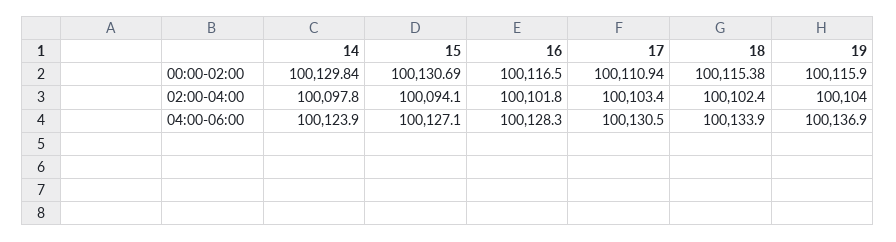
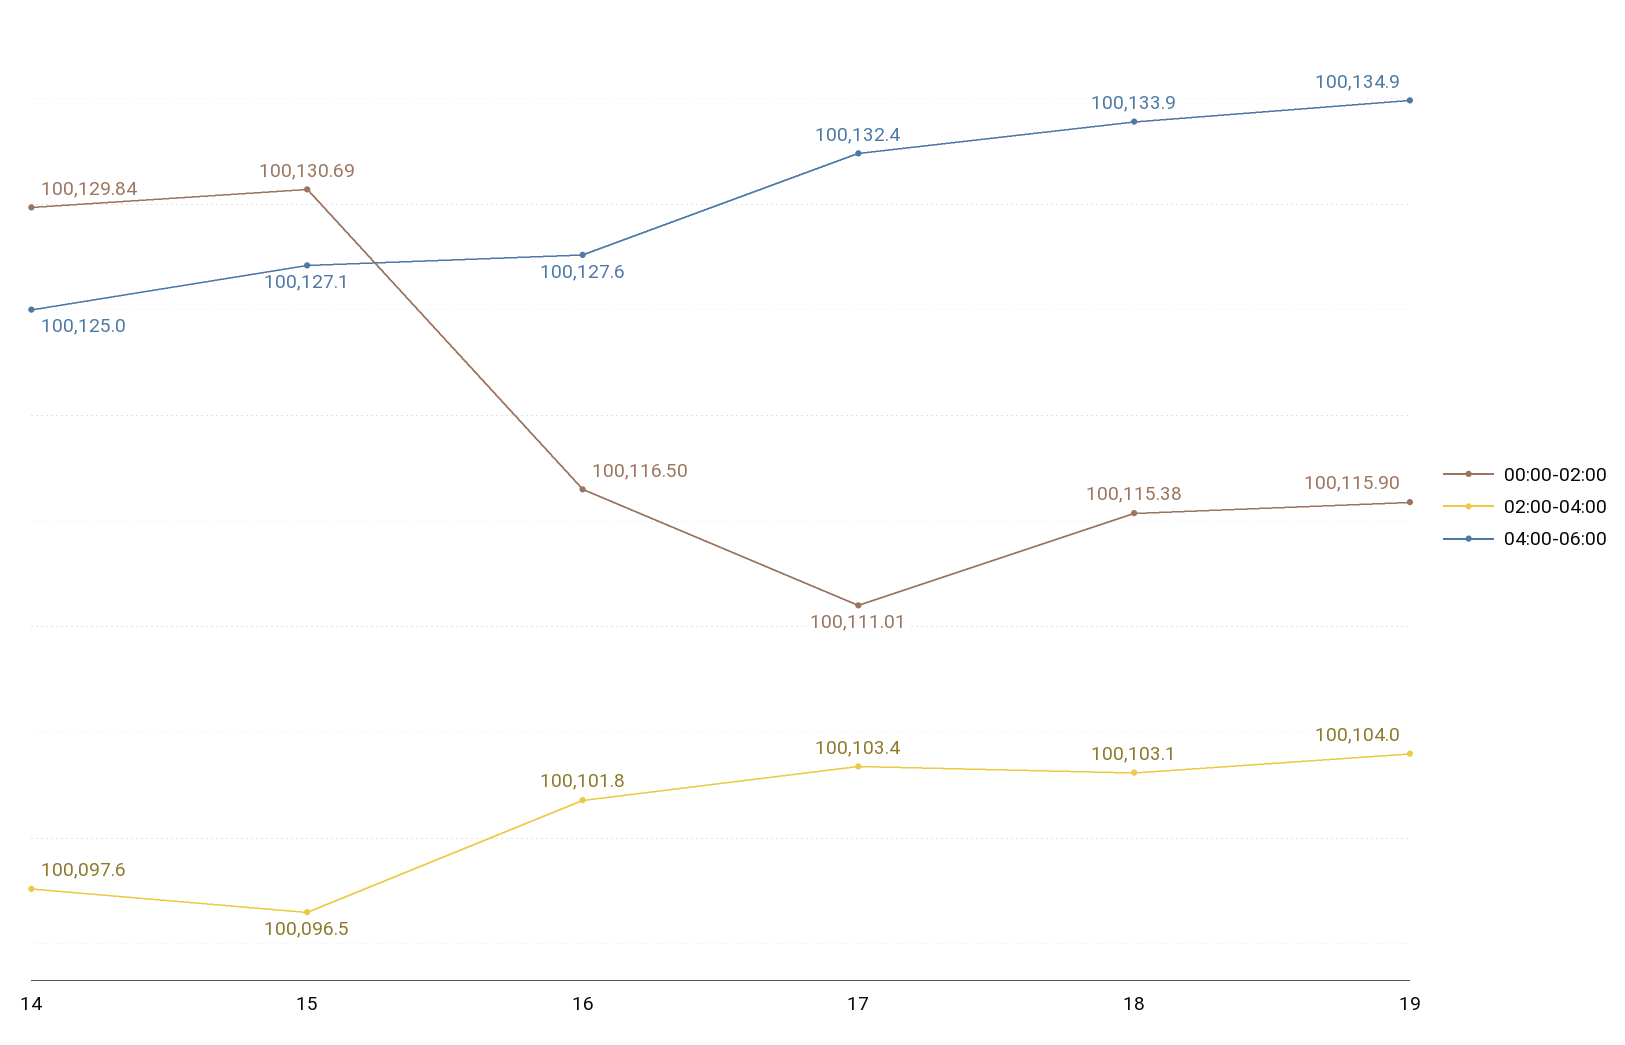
00:00-02:00, 17: 100110.94 -> 100111.01
02:00-04:00, 14: 100097.8 -> 100097.6
02:00-04:00, 15: 100094.1 -> 100096.5
02:00-04:00, 18: 100102.4 -> 100103.1
04:00-06:00, 14: 100123.9 -> 100125
04:00-06:00, 16: 100128.3 -> 100127.6
04:00-06:00, 17: 100130.5 -> 100132.4
04:00-06:00, 19: 100136.9 -> 100134.9

